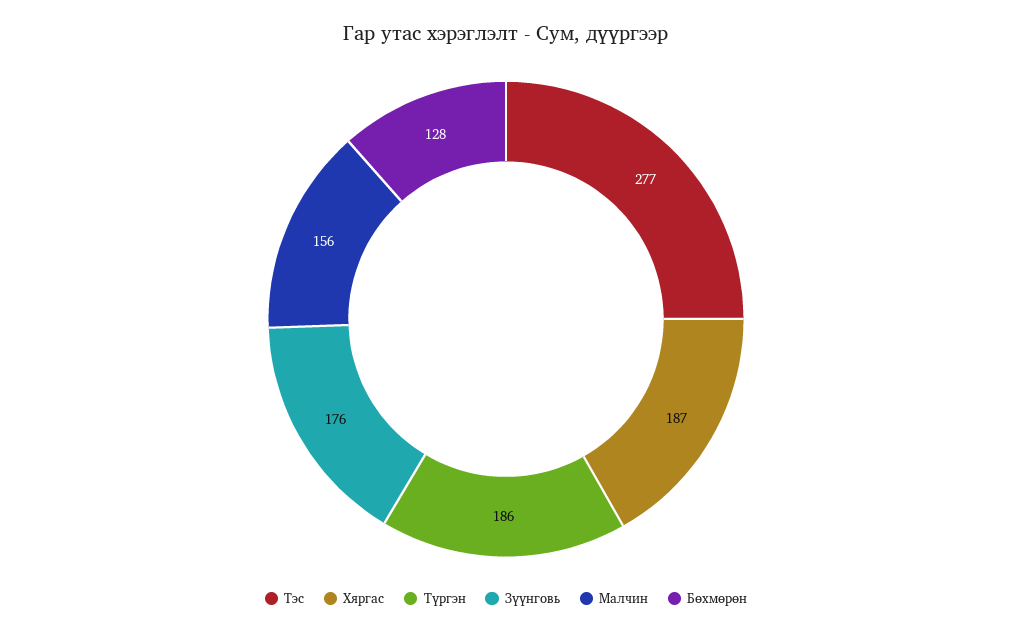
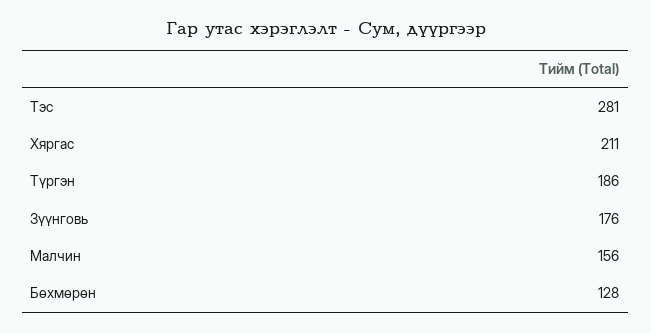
Тэс: 277 -> 281
Хяргас: 187 -> 211

